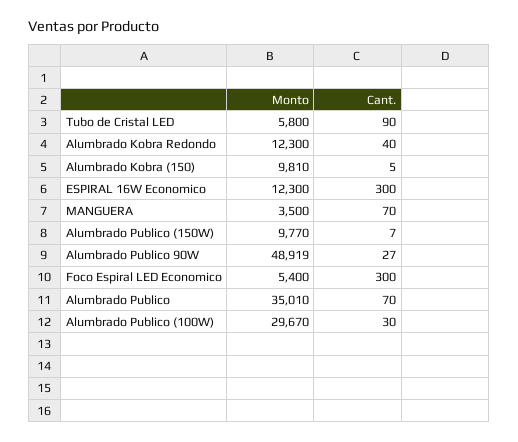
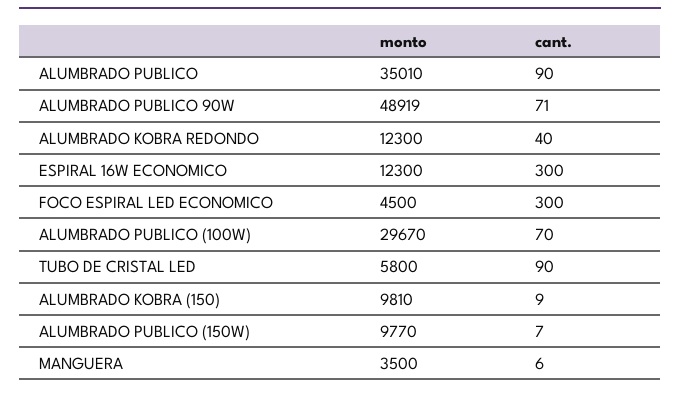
Cant., Alumbrado Kobra (150): 5 -> 9
Cant., MANGUERA: 70 -> 6
Cant., Alumbrado Publico 90W: 27 -> 71
Monto, Foco Espiral LED Economico: 5400 -> 4500
Cant., Alumbrado Publico: 70 -> 90
Cant., Alumbrado Publico (100W): 30 -> 70

